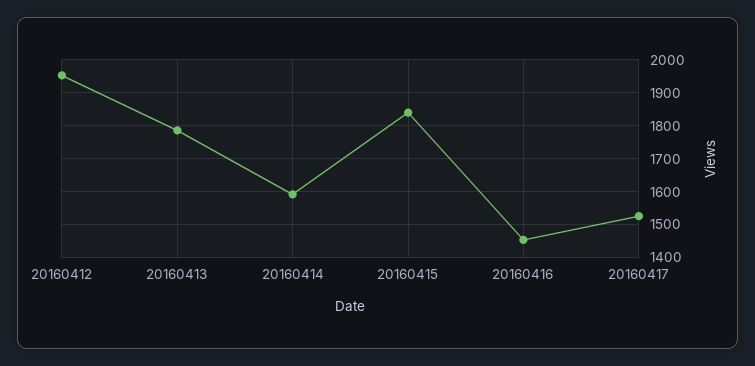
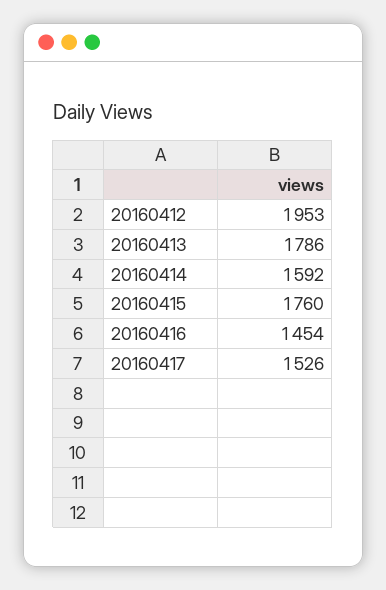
20160415: 1840 -> 1760

